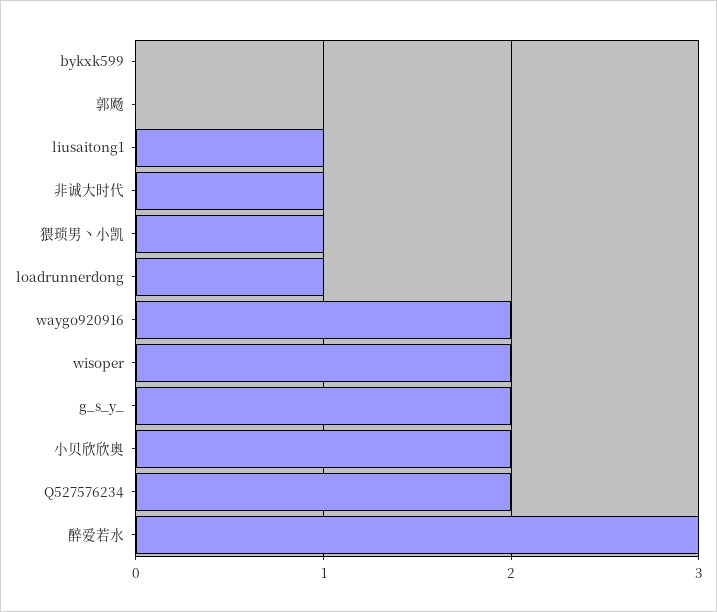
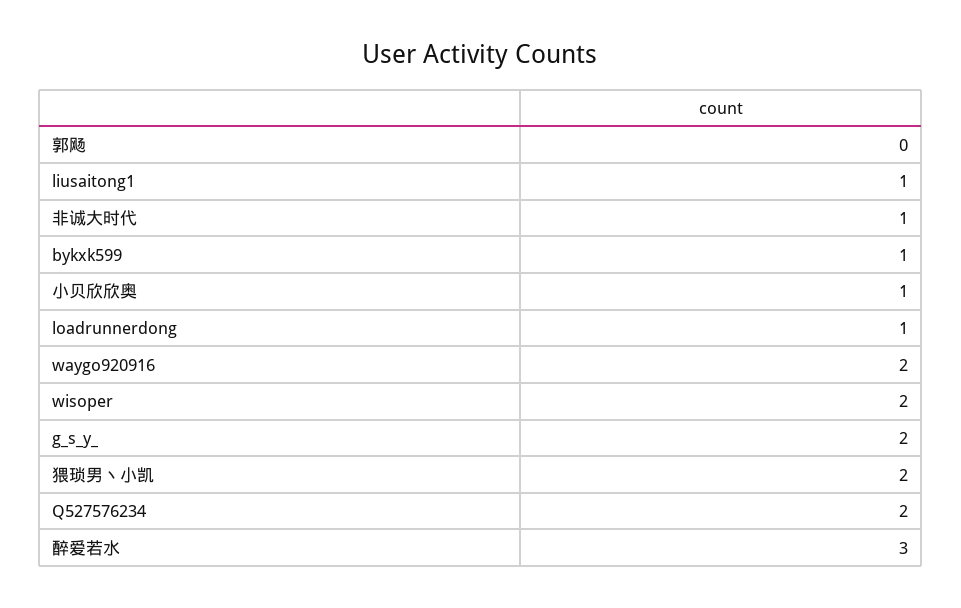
bykxk599: 0 -> 1
猥琐男丶小凯: 1 -> 2
小贝欣欣奥: 2 -> 1

